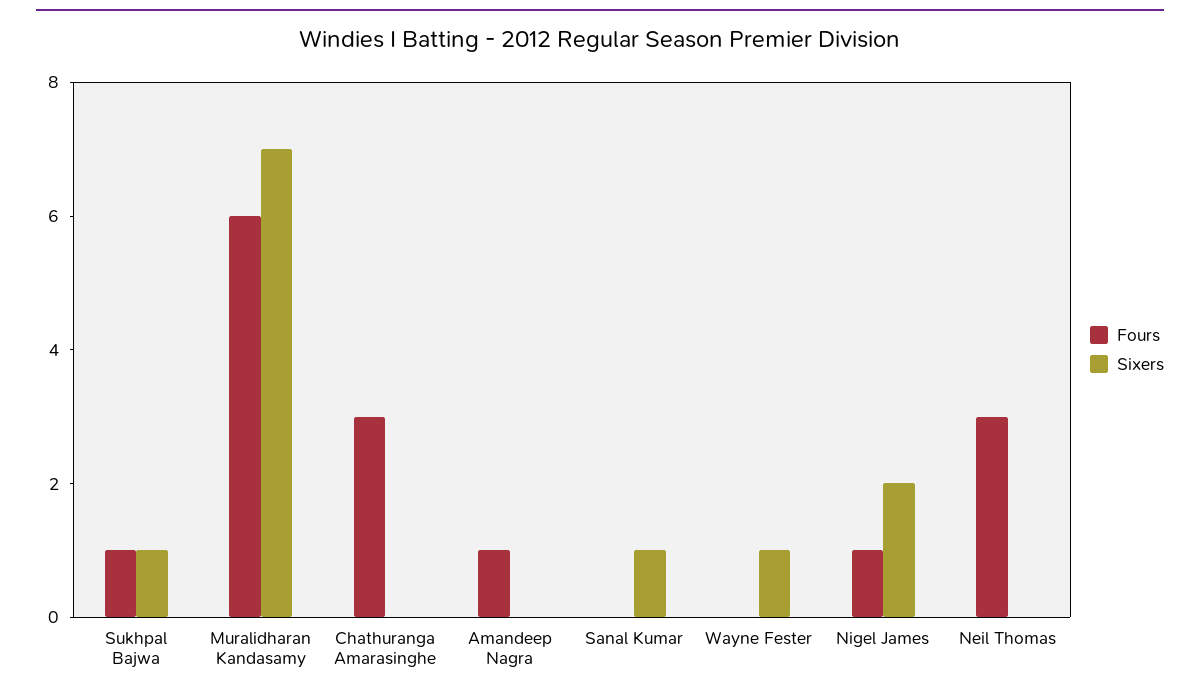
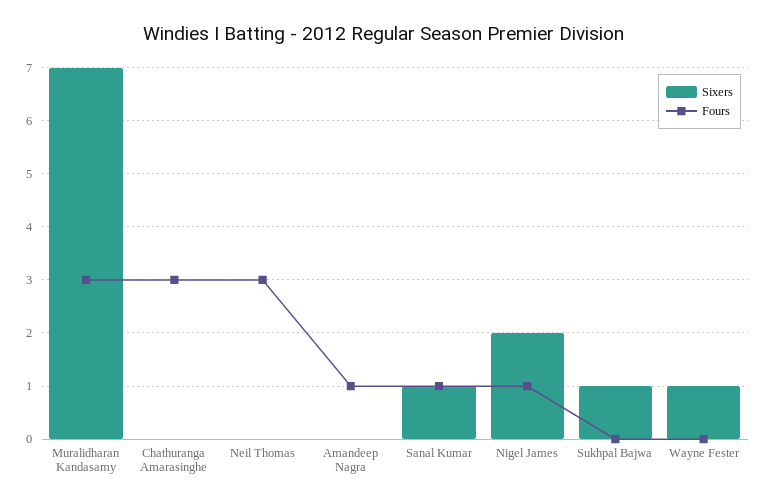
Fours, Sukhpal Bajwa: 1 -> 0
Fours, Muralidharan Kandasamy: 6 -> 3
Fours, Sanal Kumar: 0 -> 1

